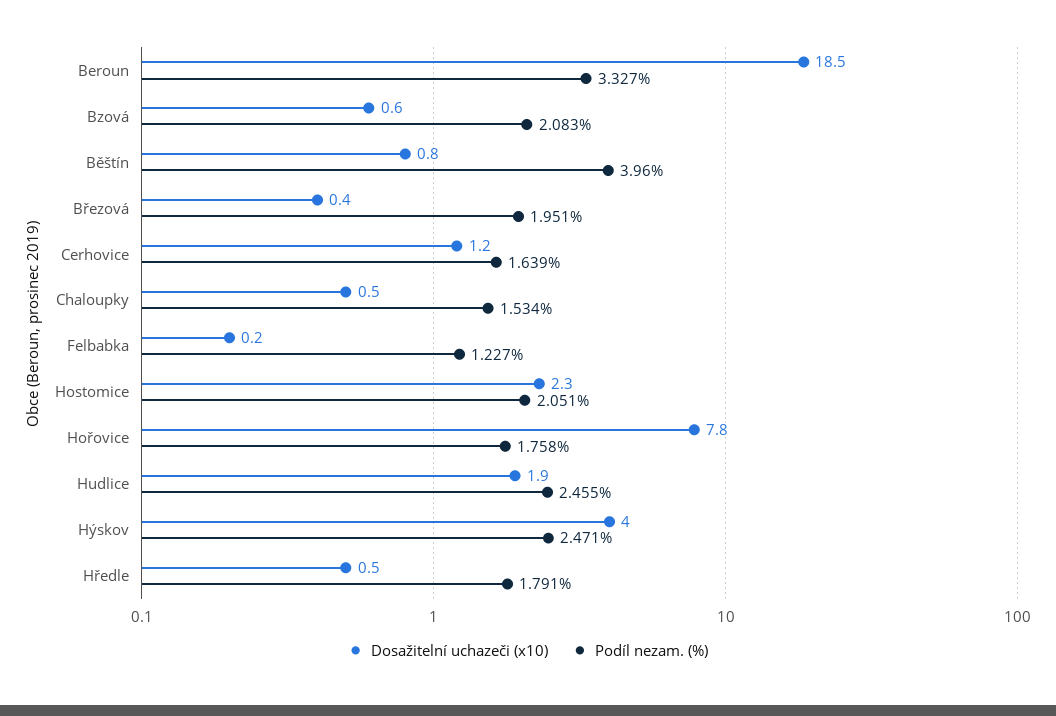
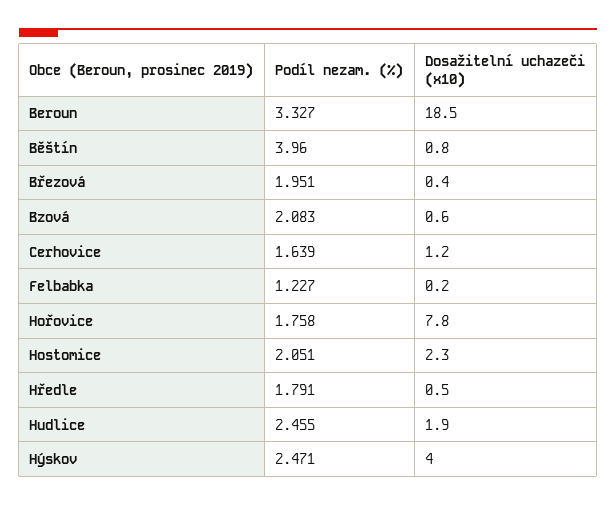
Dosažitelní uchazeči (x10), Chaloupky: 0.5 -> none
Podíl nezam. (%), Chaloupky: 1.534 -> none

